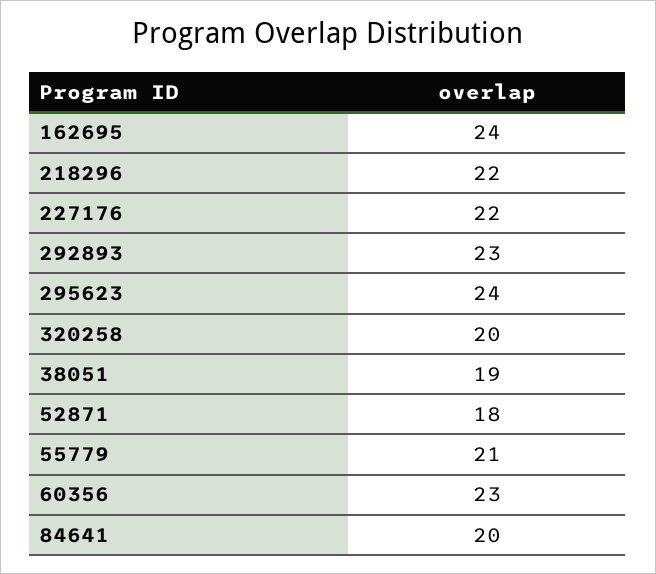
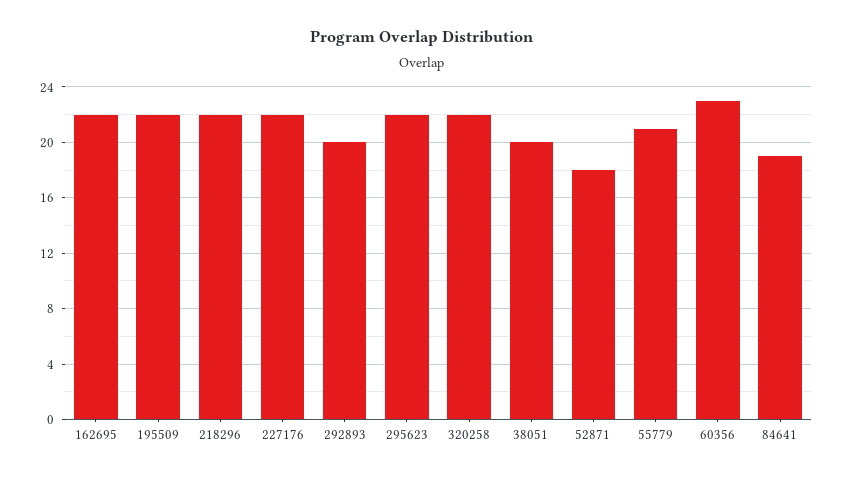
162695: 24 -> 22
292893: 23 -> 20
295623: 24 -> 22
320258: 20 -> 22
38051: 19 -> 20
84641: 20 -> 19
195509: none -> 22

